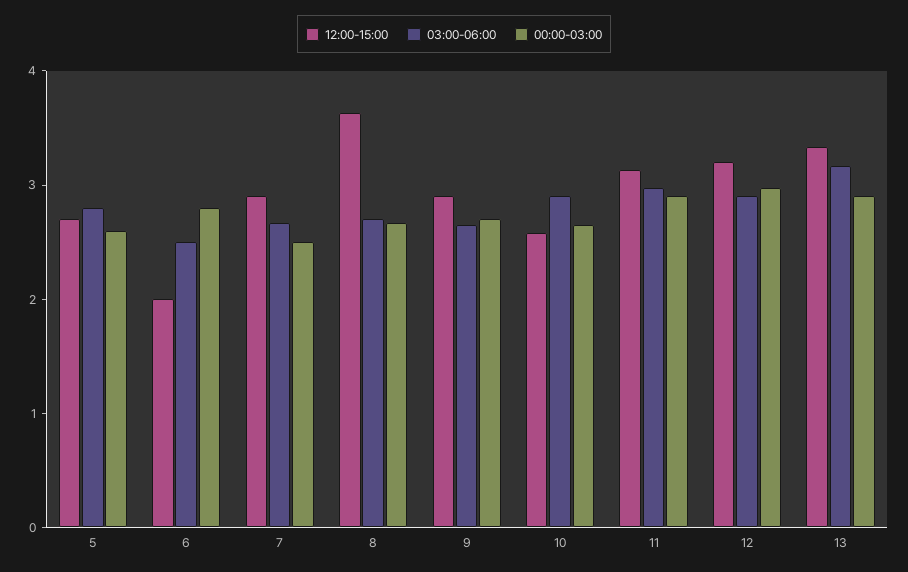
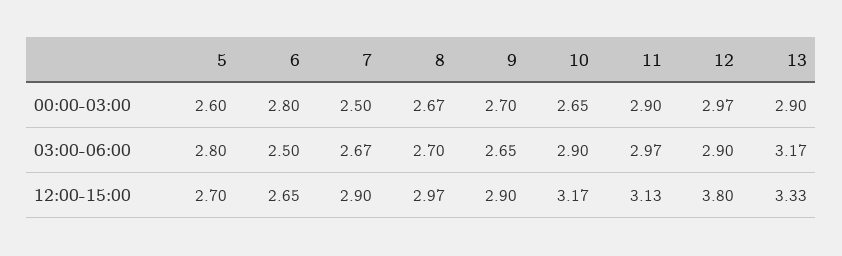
12:00-15:00, 6: 2 -> 2.65
12:00-15:00, 8: 3.6 -> 2.97
12:00-15:00, 10: 2.6 -> 3.17
12:00-15:00, 12: 3.2 -> 3.8

